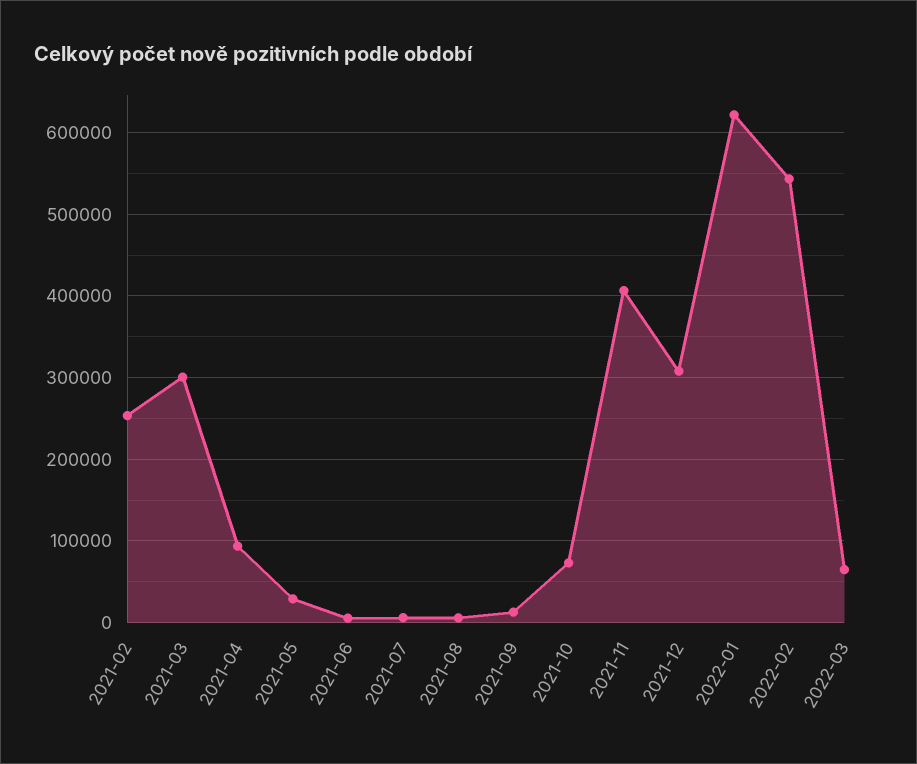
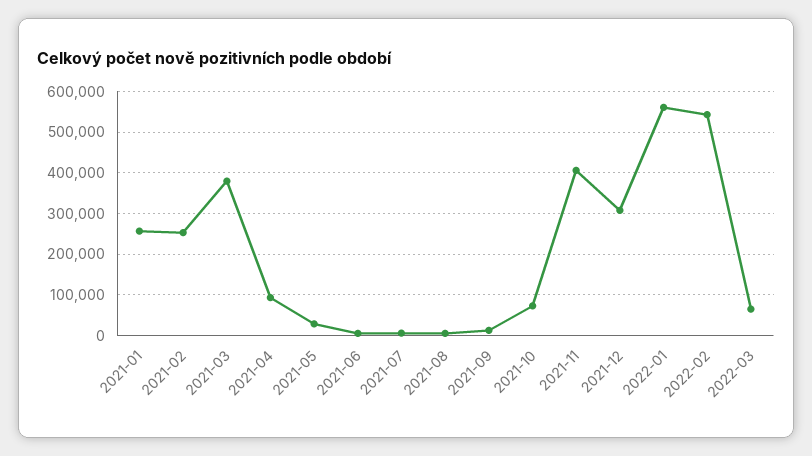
2021-03: 300000 -> 380000
2022-01: 620000 -> 560000
2021-01: none -> 260000

